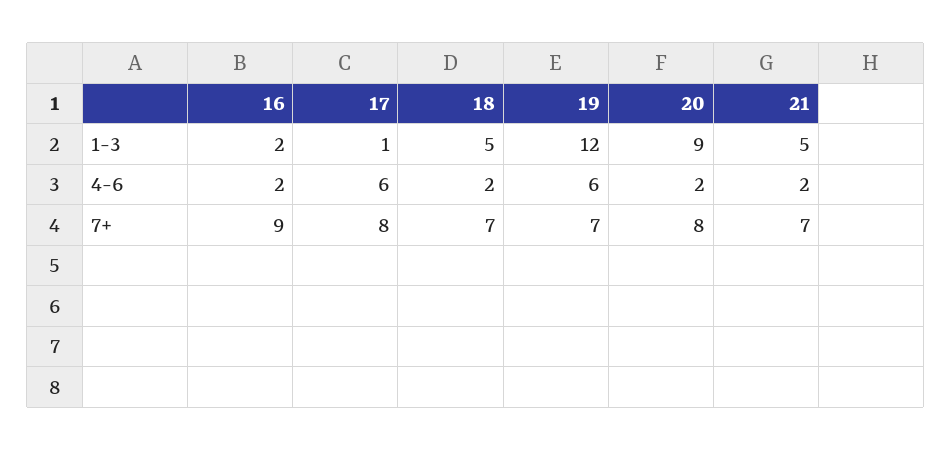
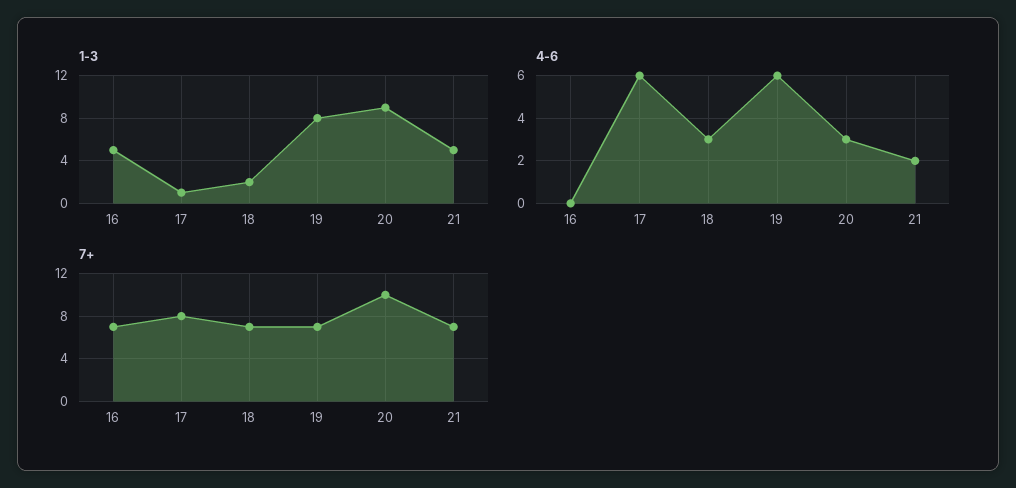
1-3, 16: 2 -> 5
1-3, 18: 5 -> 2
1-3, 19: 12 -> 8
4-6, 16: 2 -> 0
4-6, 18: 2 -> 3
4-6, 20: 2 -> 3
7+, 16: 9 -> 7
7+, 20: 8 -> 10

